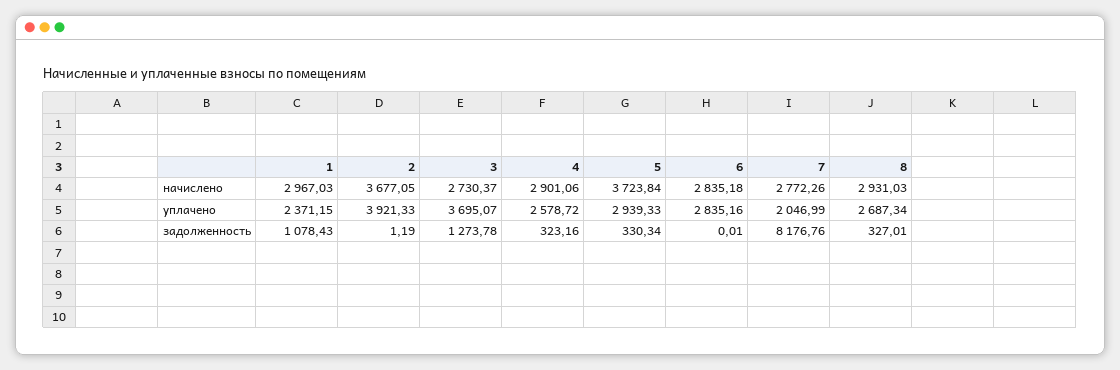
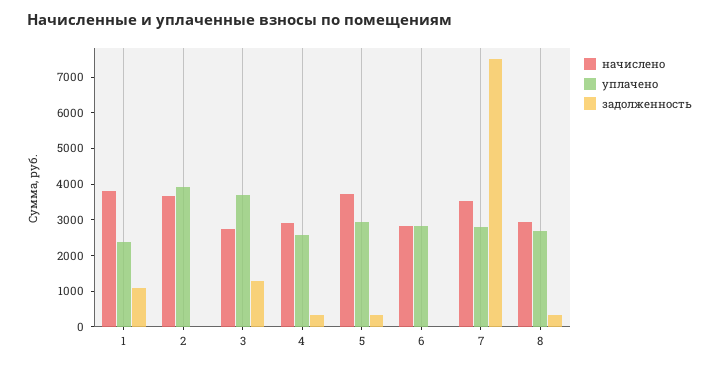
начислено, 1: 2967.03 -> 3750
начислено, 7: 2772.26 -> 3500
уплачено, 7: 2046.99 -> 2750
задолженность, 7: 8176.76 -> 7500

